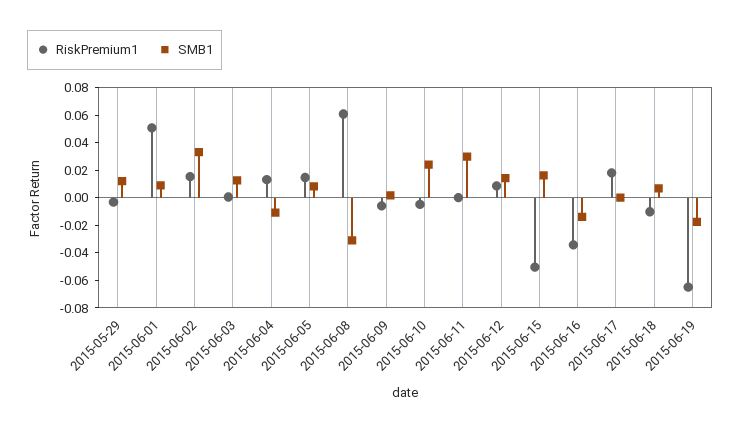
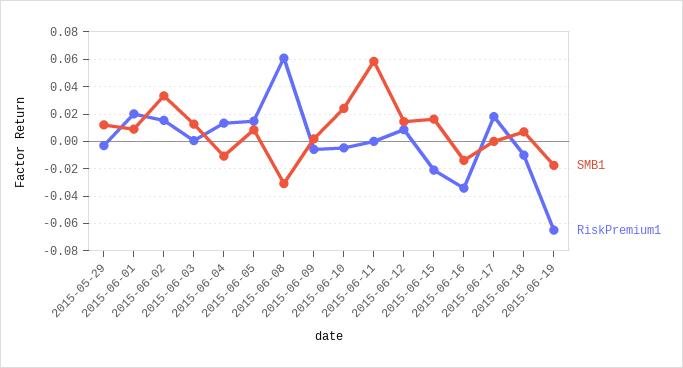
RiskPremium1, 2015-06-01: 0.05 -> 0.02
SMB1, 2015-06-11: 0.03 -> 0.06
RiskPremium1, 2015-06-15: -0.05 -> -0.02

